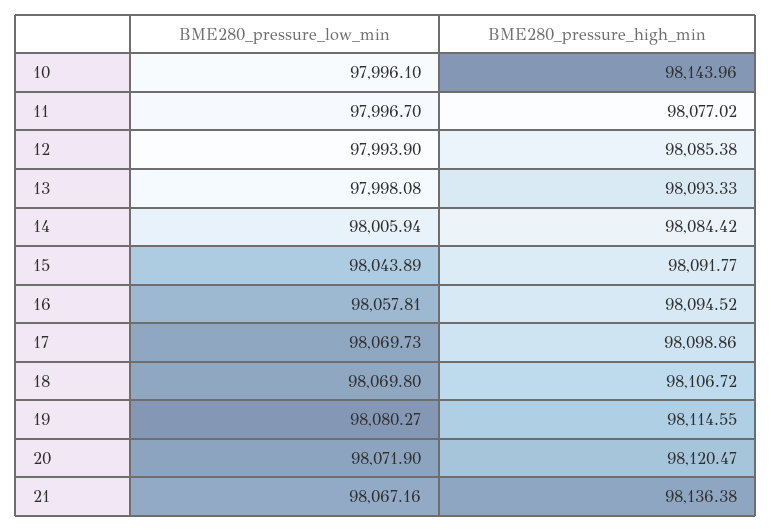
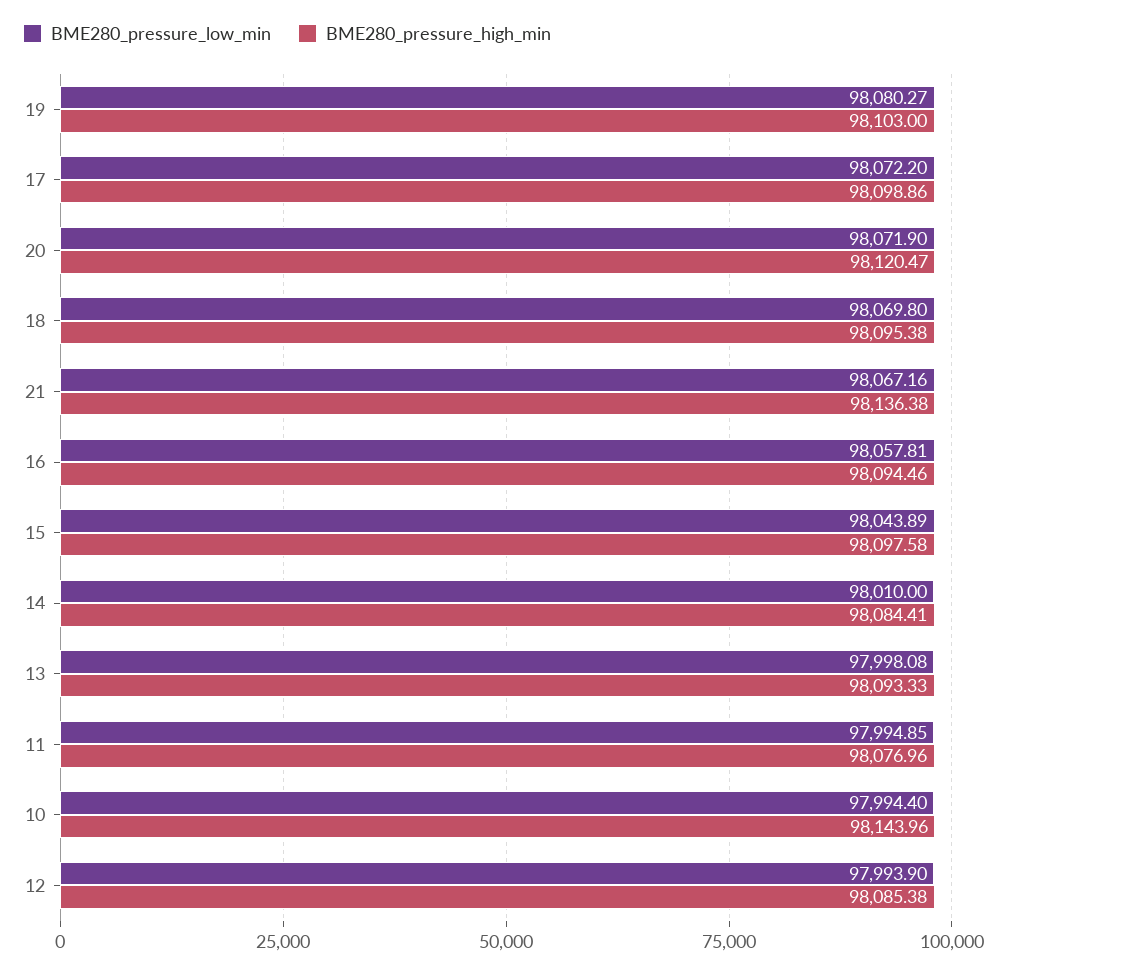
BME280_pressure_low_min, 10: 97996.1 -> 97994.4
BME280_pressure_low_min, 11: 97996.7 -> 97994.85
BME280_pressure_high_min, 11: 98077.02 -> 98076.96
BME280_pressure_low_min, 14: 98005.94 -> 98010
BME280_pressure_high_min, 14: 98084.42 -> 98084.41
BME280_pressure_high_min, 15: 98091.77 -> 98097.58
BME280_pressure_high_min, 16: 98094.52 -> 98094.46
BME280_pressure_low_min, 17: 98069.73 -> 98072.2
BME280_pressure_high_min, 18: 98106.72 -> 98095.38
BME280_pressure_high_min, 19: 98114.55 -> 98103

